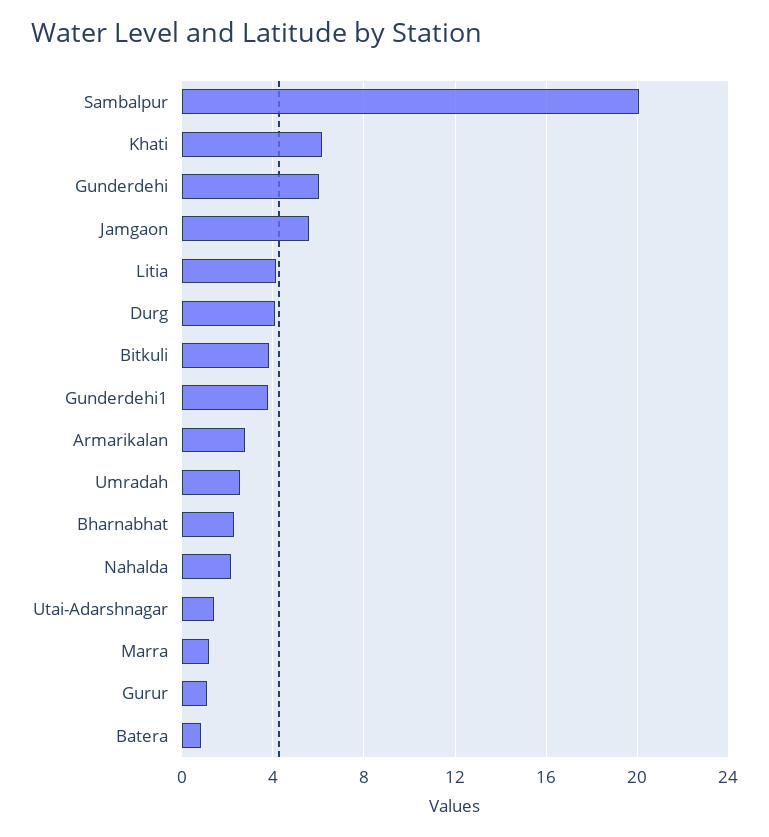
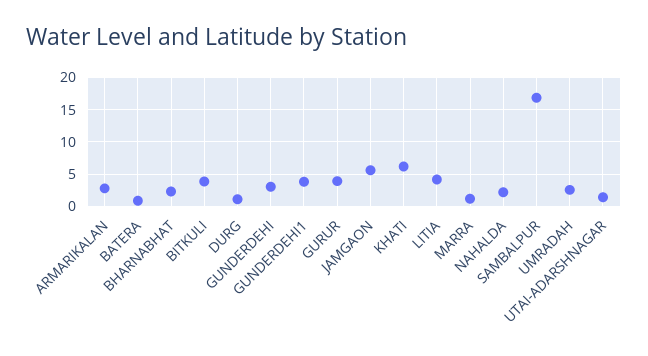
Sambalpur: 20 -> 17
Gunderdehi: 6 -> 3
Durg: 4 -> 1
Gurur: 1 -> 4

